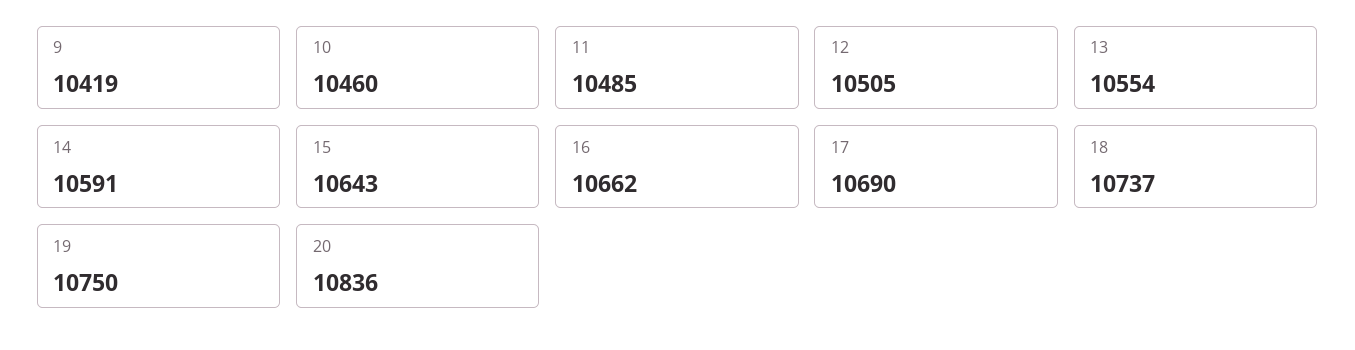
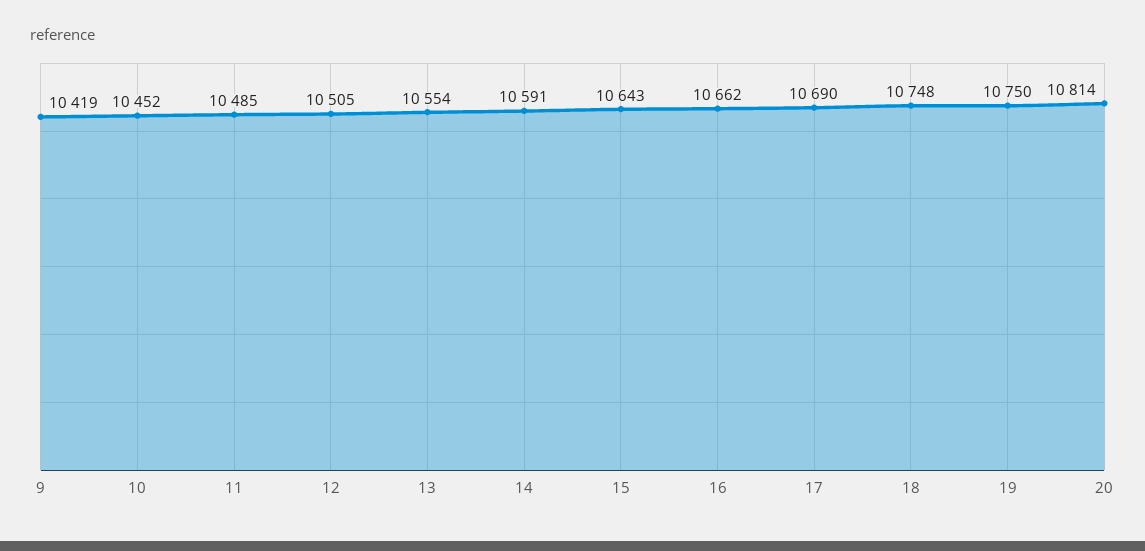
10: 10460 -> 10452
18: 10737 -> 10748
20: 10836 -> 10814

